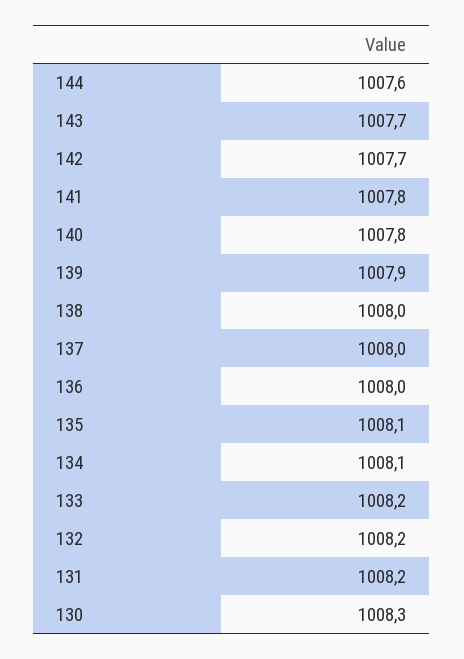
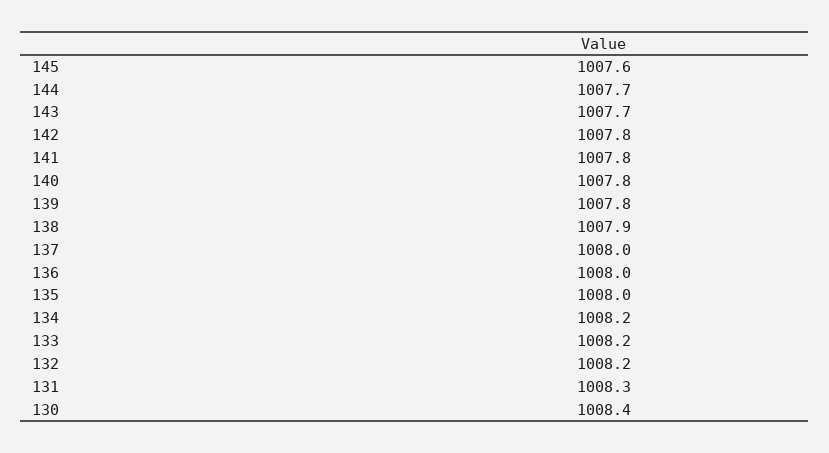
144: 1007.6 -> 1007.7
142: 1007.7 -> 1007.8
139: 1007.9 -> 1007.8
138: 1008 -> 1007.9
135: 1008.1 -> 1008
134: 1008.1 -> 1008.2
131: 1008.2 -> 1008.3
130: 1008.3 -> 1008.4
145: none -> 1007.6

